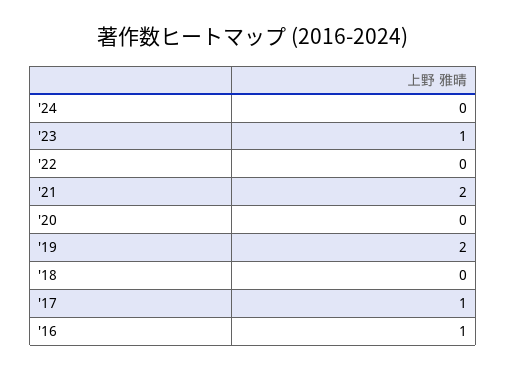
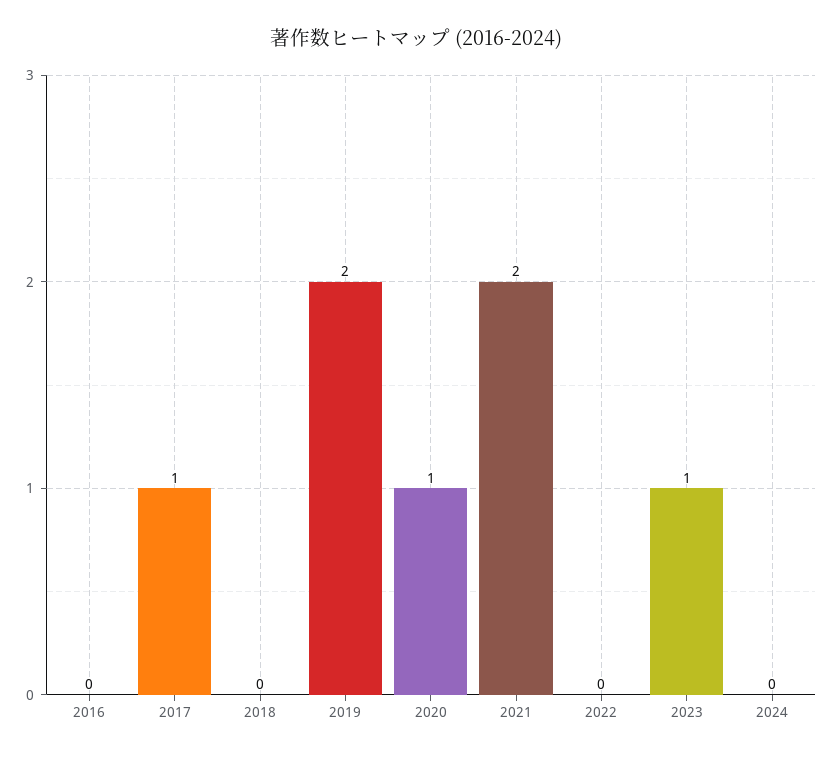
'20: 0 -> 1
'16: 1 -> 0

